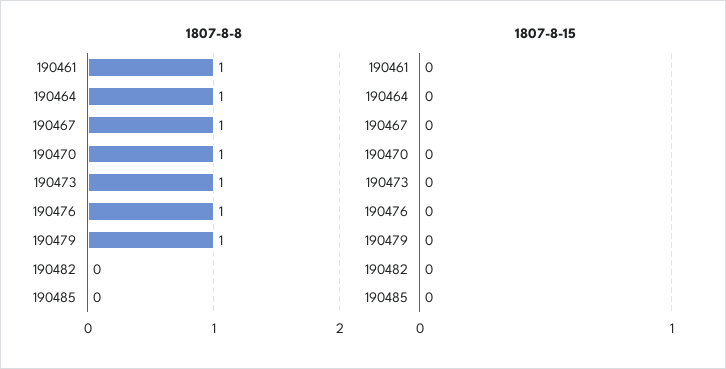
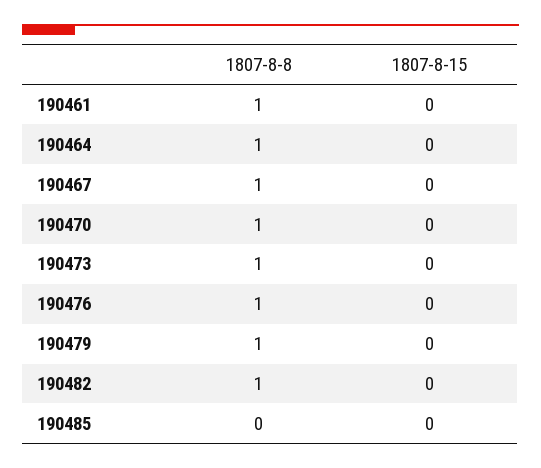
1807-8-8, 190482: 0 -> 1

